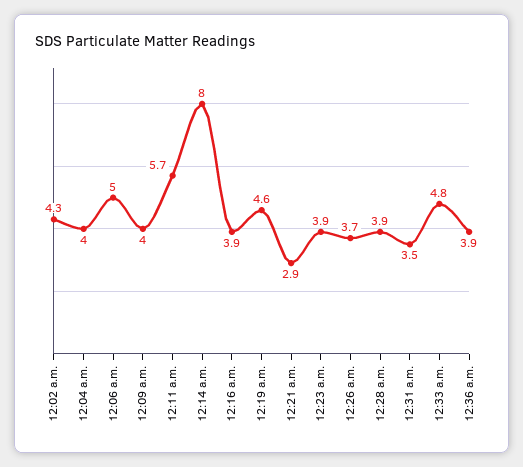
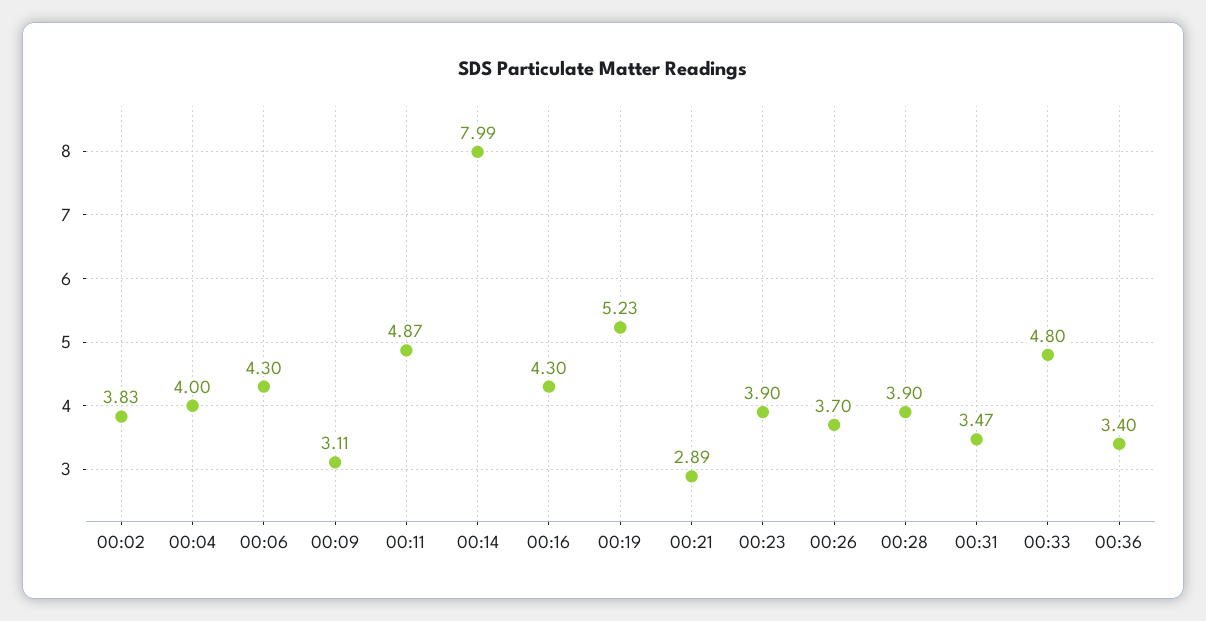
12:02 a.m.: 4.3 -> 3.83
12:06 a.m.: 5 -> 4.3
12:09 a.m.: 4 -> 3.11
12:11 a.m.: 5.7 -> 4.87
12:16 a.m.: 3.9 -> 4.3
12:19 a.m.: 4.6 -> 5.23
12:36 a.m.: 3.9 -> 3.4

